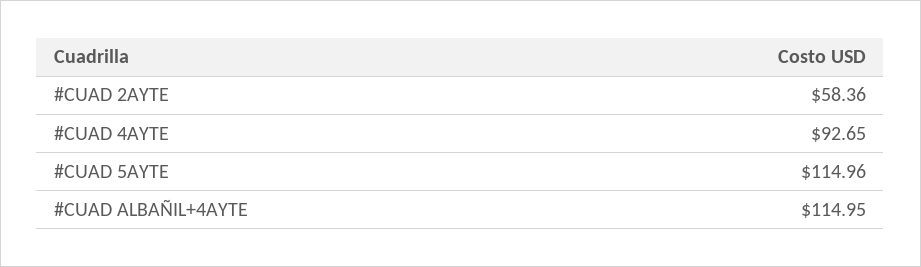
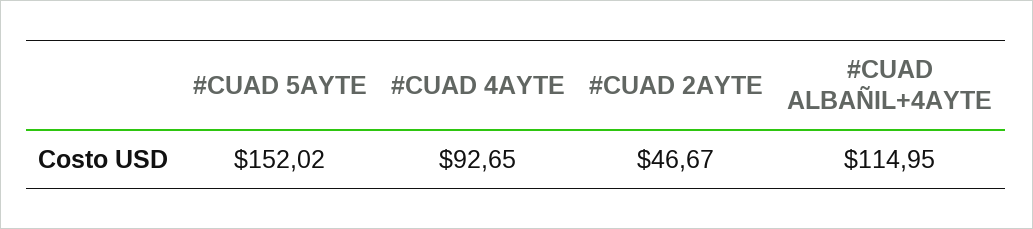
#CUAD 2AYTE: 58.36 -> 46.67
#CUAD 5AYTE: 114.96 -> 152.02

